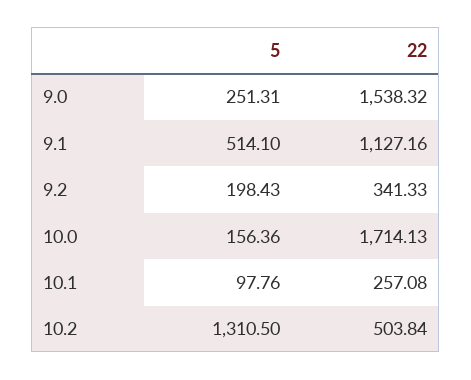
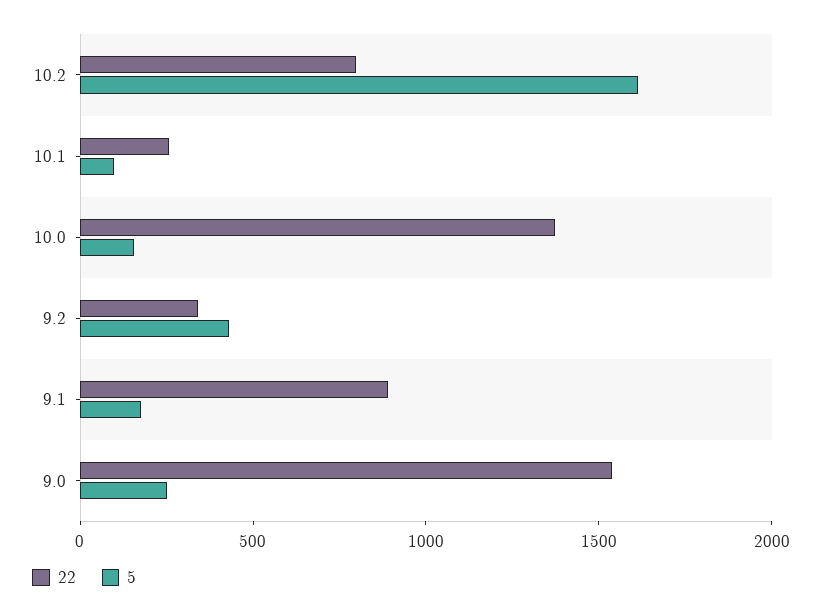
5, 9.1: 514.1 -> 200
22, 9.1: 1127.16 -> 900
5, 9.2: 198.43 -> 400
22, 10.0: 1714.13 -> 1400
5, 10.2: 1310.5 -> 1600
22, 10.2: 503.84 -> 800

